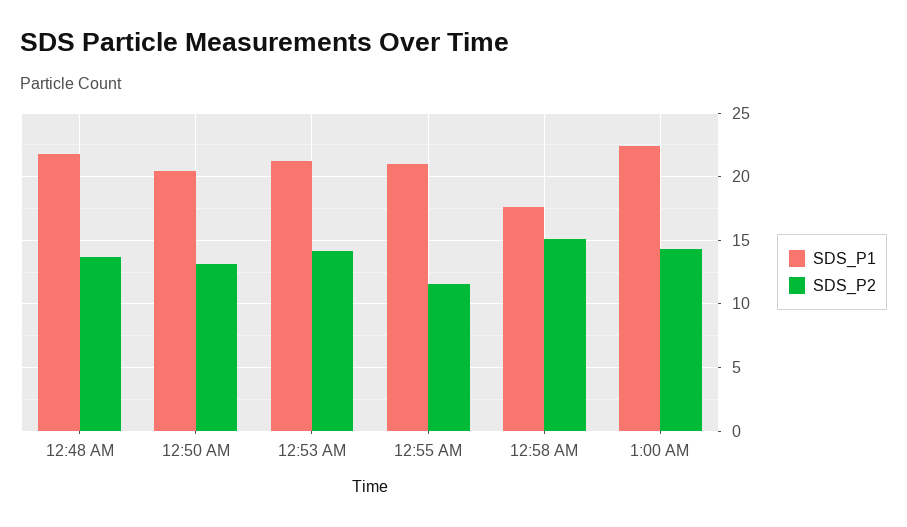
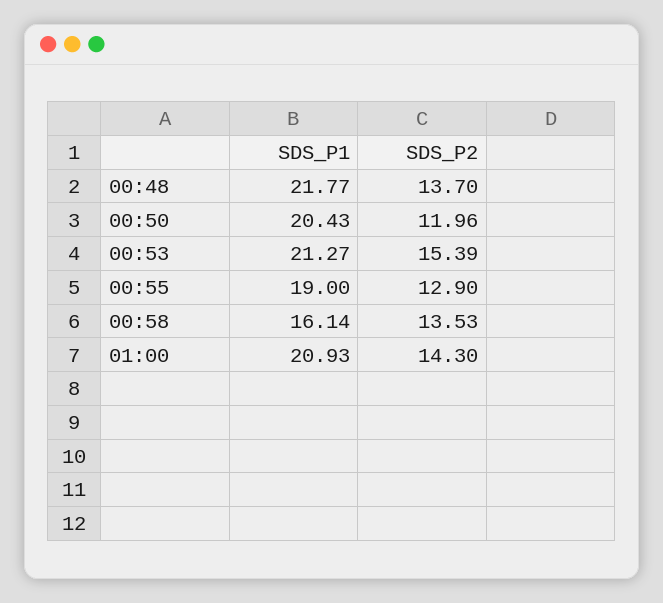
SDS_P2, 12:50 AM: 13 -> 11.96
SDS_P2, 12:53 AM: 14 -> 15.39
SDS_P1, 12:55 AM: 21 -> 19
SDS_P2, 12:55 AM: 11.5 -> 12.9
SDS_P1, 12:58 AM: 17.5 -> 16.14
SDS_P2, 12:58 AM: 15 -> 13.53
SDS_P1, 1:00 AM: 22.5 -> 20.93

